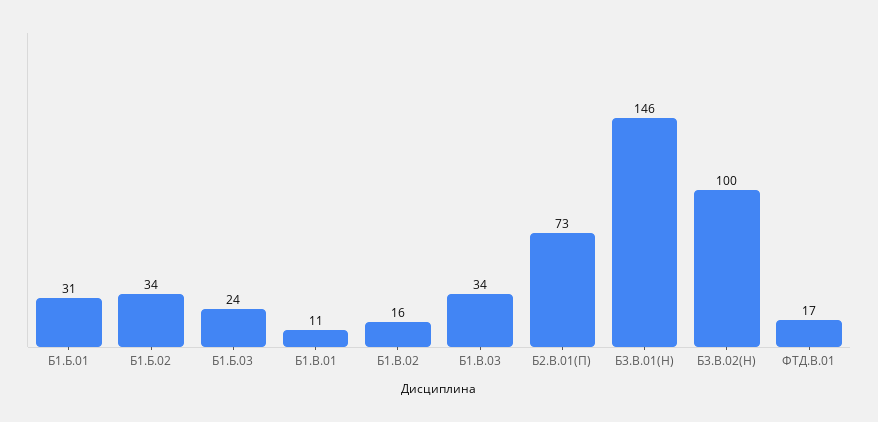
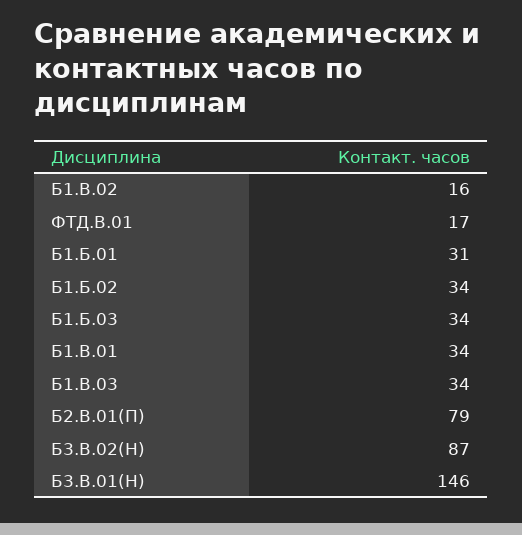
Б1.Б.03: 24 -> 34
Б1.В.01: 11 -> 34
Б2.В.01(П): 73 -> 79
Б3.В.02(Н): 100 -> 87

